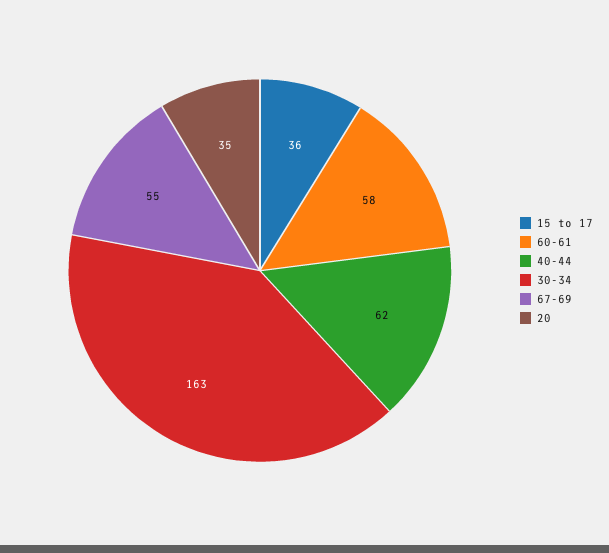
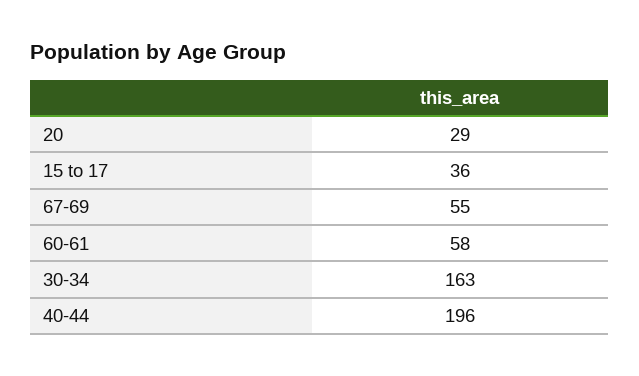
40-44: 62 -> 196
20: 35 -> 29

